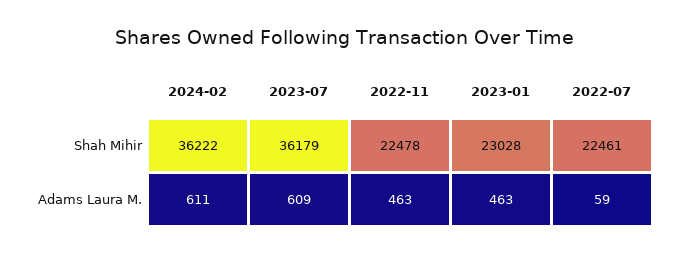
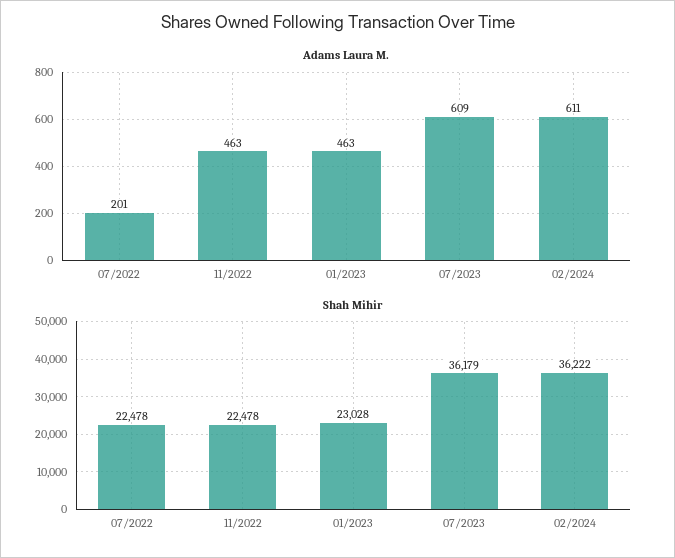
Shah Mihir, 2022-07: 22461 -> 22478
Adams Laura M., 2022-07: 59 -> 201

